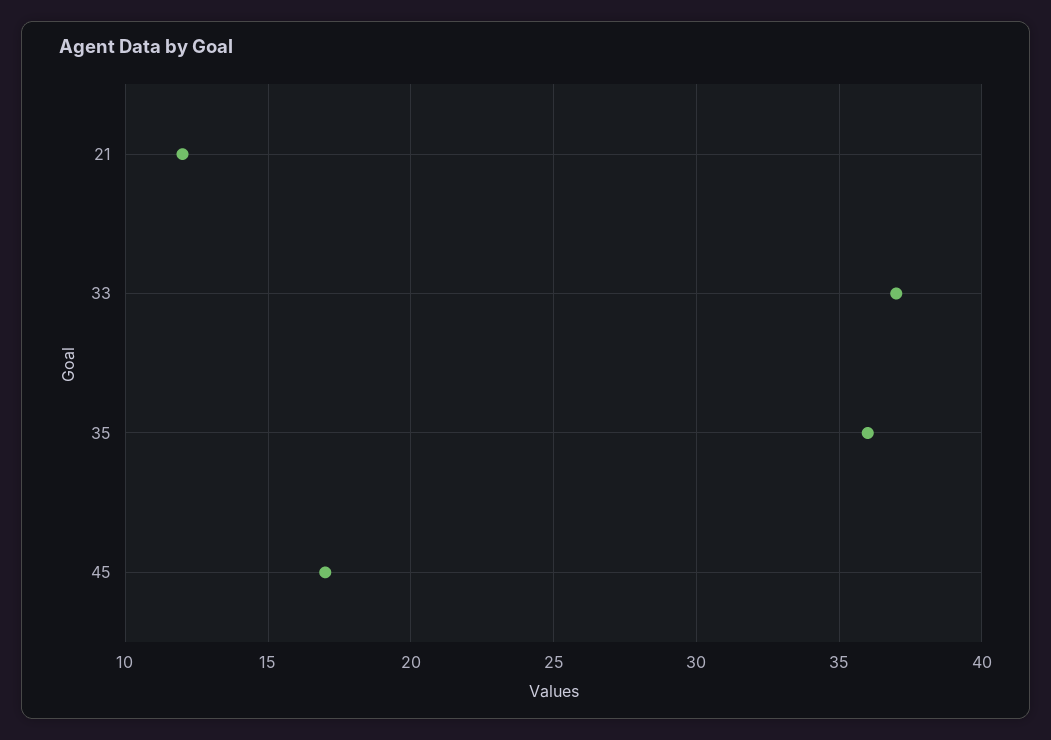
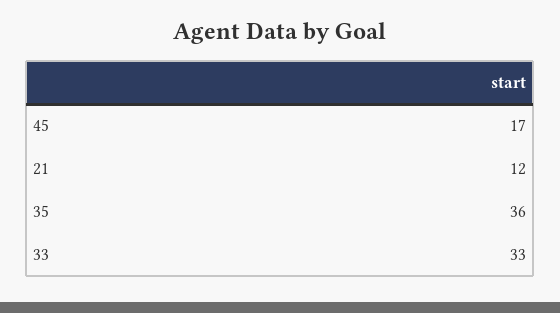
33: 37 -> 33

